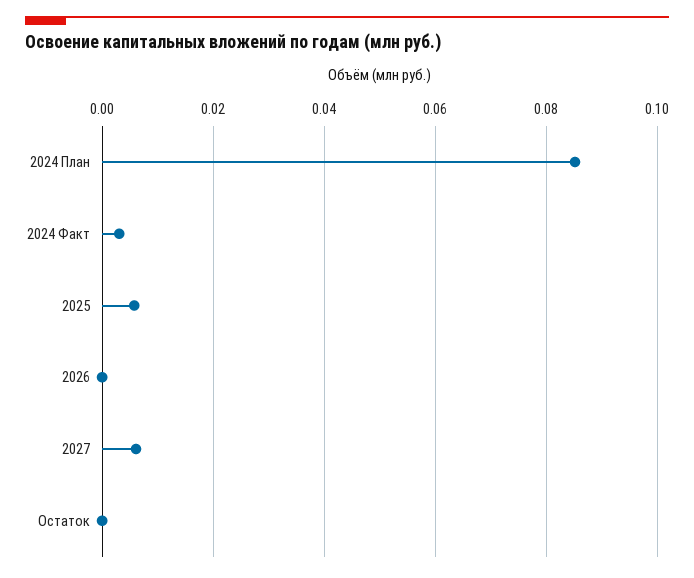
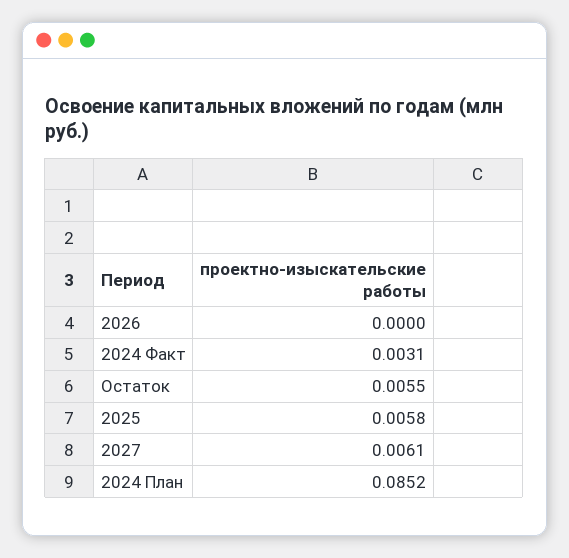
Остаток: 0 -> 0.0055

